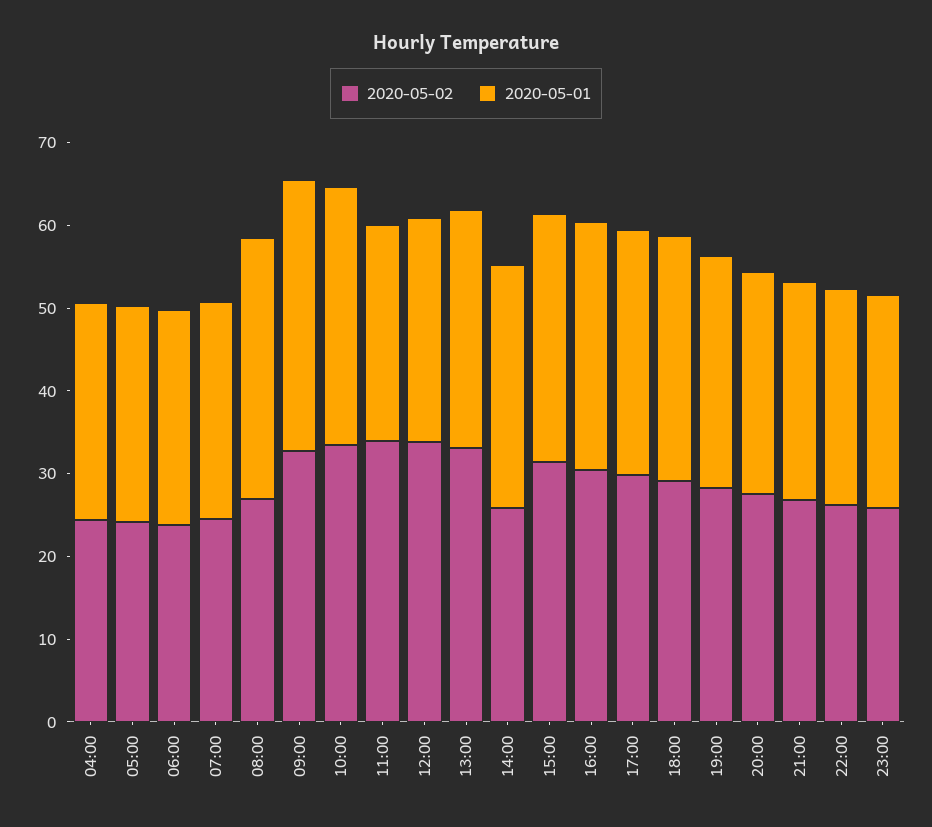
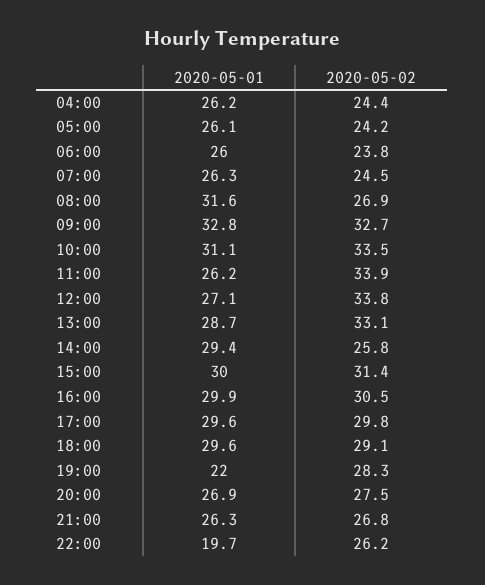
2020-05-01, 19:00: 28 -> 22
2020-05-01, 22:00: 26 -> 19.7
2020-05-02, 23:00: 26 -> none
2020-05-01, 23:00: 26 -> none

